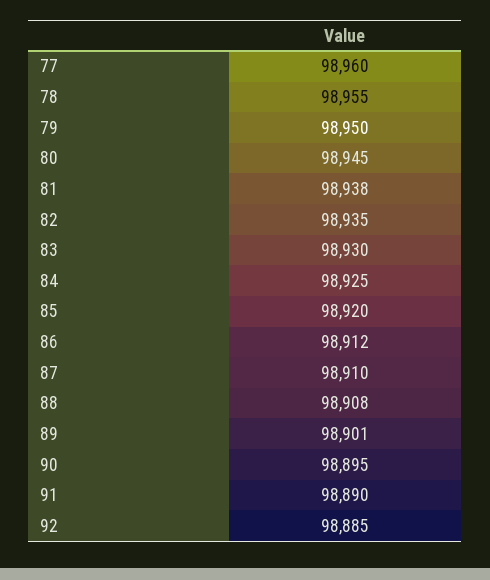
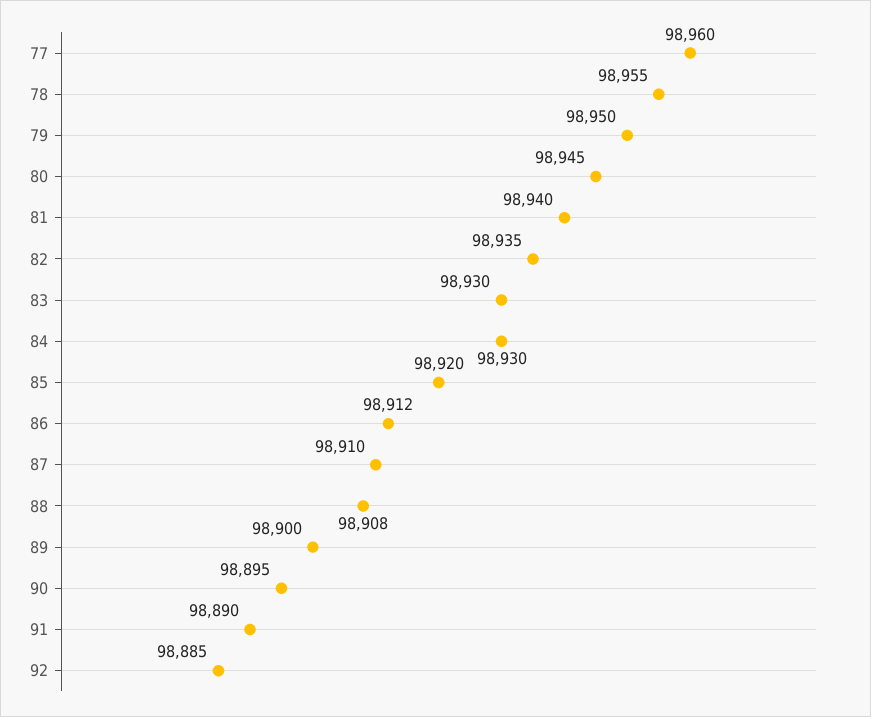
81: 98938 -> 98940
84: 98925 -> 98930
89: 98901 -> 98900

